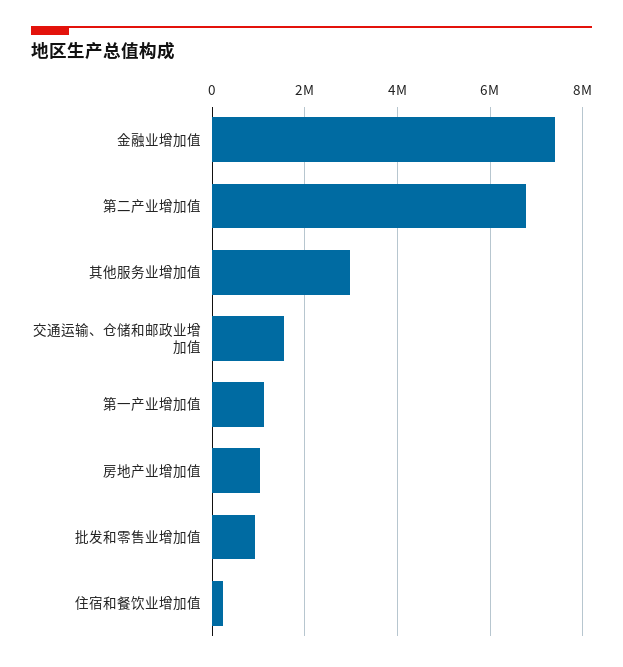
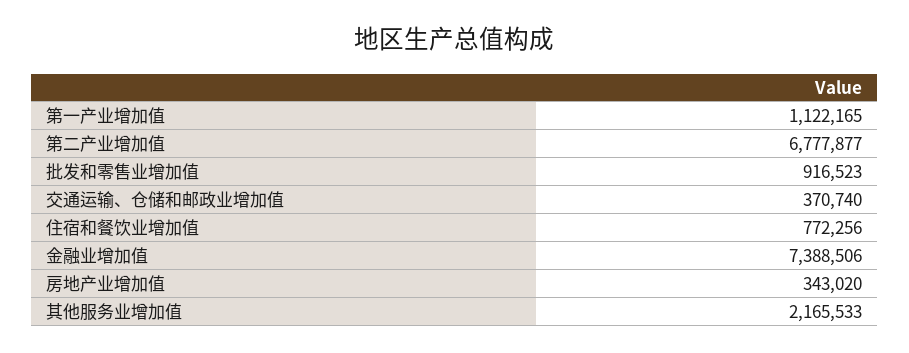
其他服务业增加值: 3000000 -> 2165533
交通运输、仓储和邮政业增加值: 1600000 -> 370740
房地产业增加值: 1000000 -> 343020
住宿和餐饮业增加值: 200000 -> 772256

